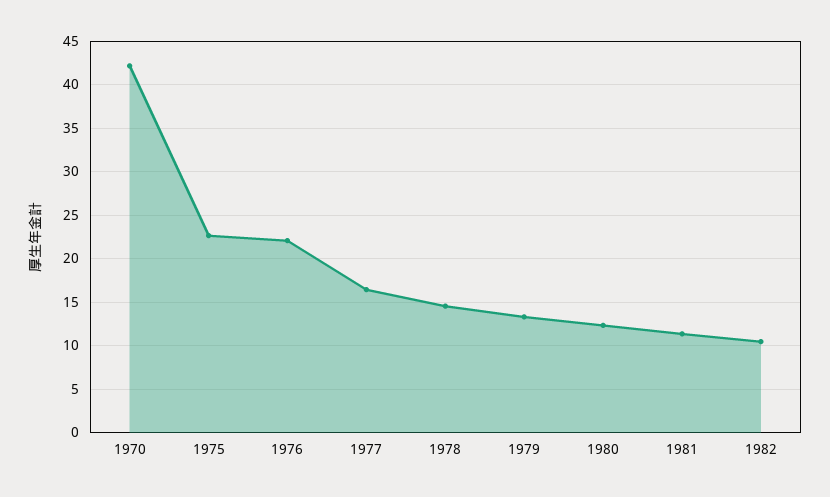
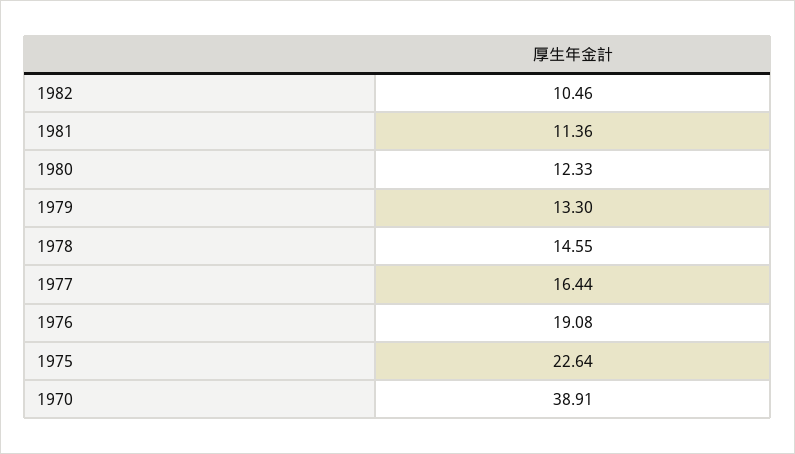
1970: 42 -> 38.91
1976: 22 -> 19.08

